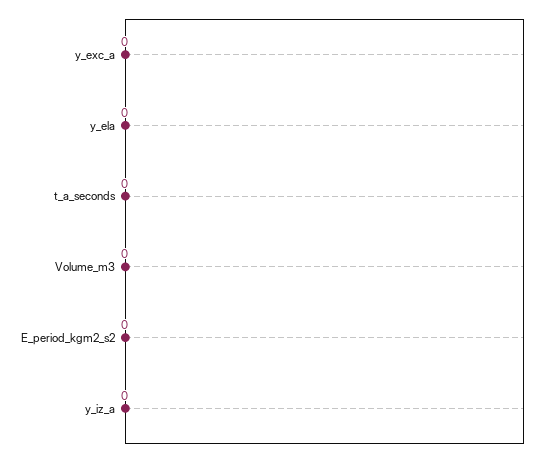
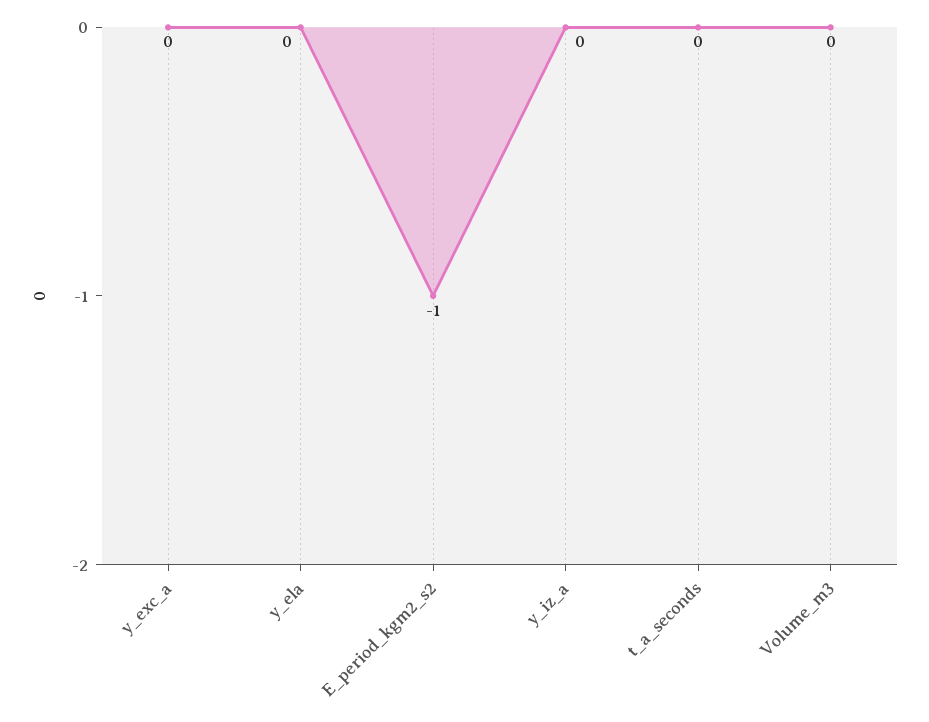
E_period_kgm2_s2: 0 -> -1

